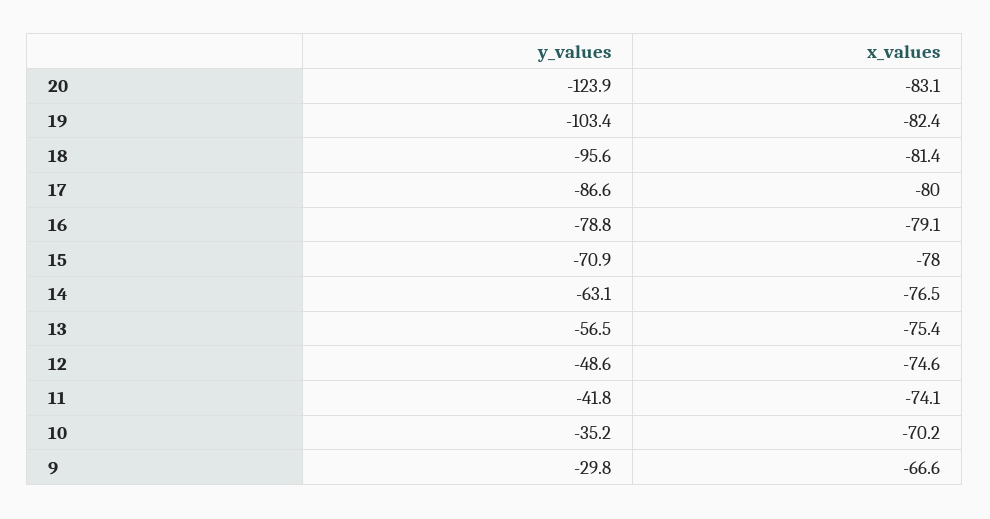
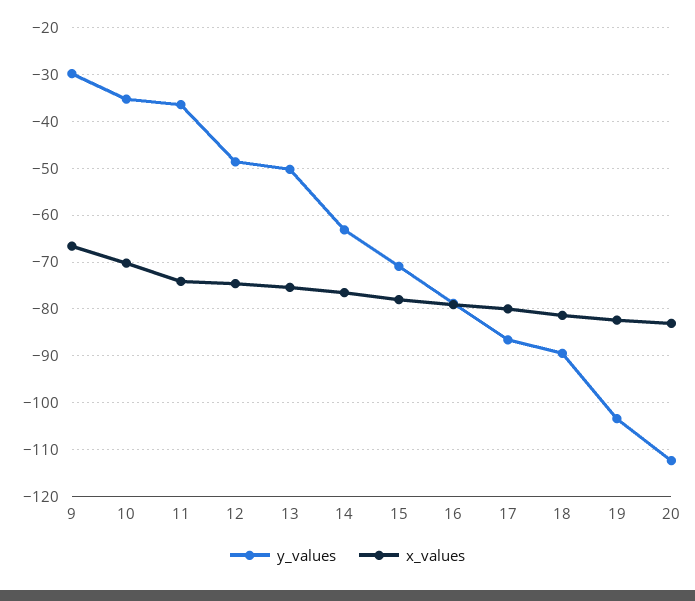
y_values, 20: -123.9 -> -112
y_values, 18: -95.6 -> -90
y_values, 13: -56.5 -> -50
y_values, 11: -41.8 -> -36

